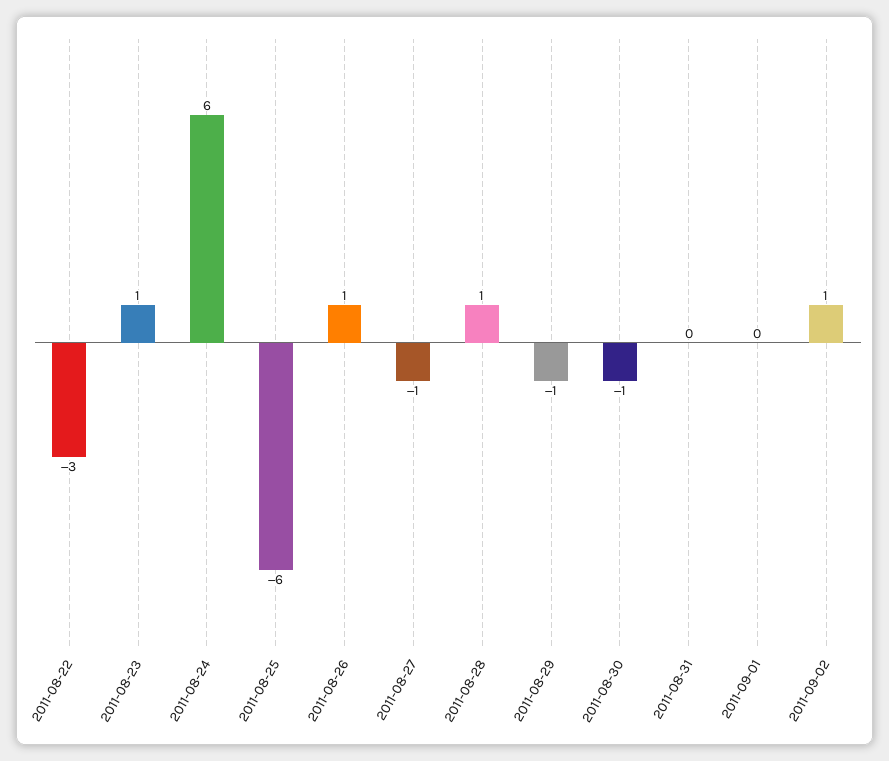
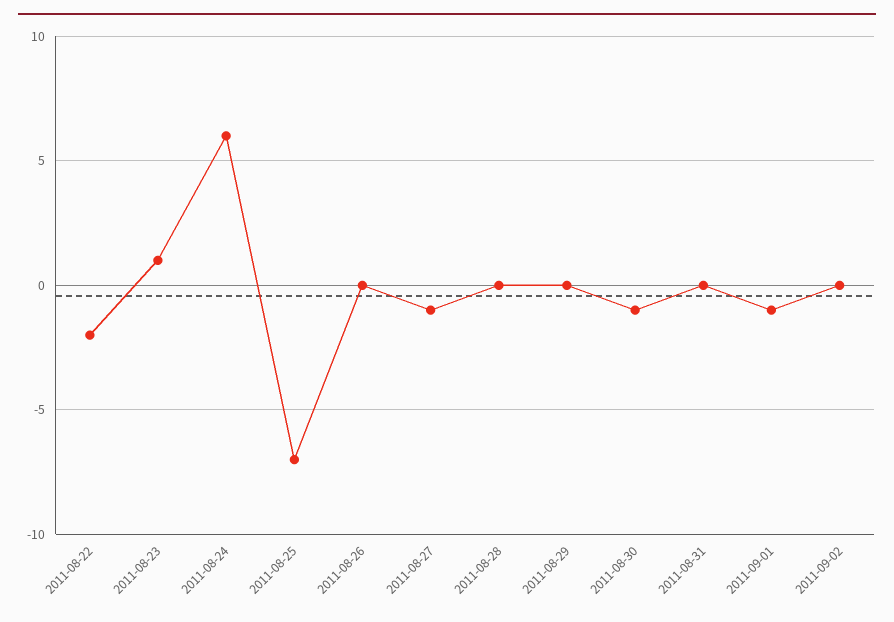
2011-08-22: -3 -> -2
2011-08-25: -6 -> -7
2011-08-26: 1 -> 0
2011-08-28: 1 -> 0
2011-08-29: -1 -> 0
2011-09-01: 0 -> -1
2011-09-02: 1 -> 0

